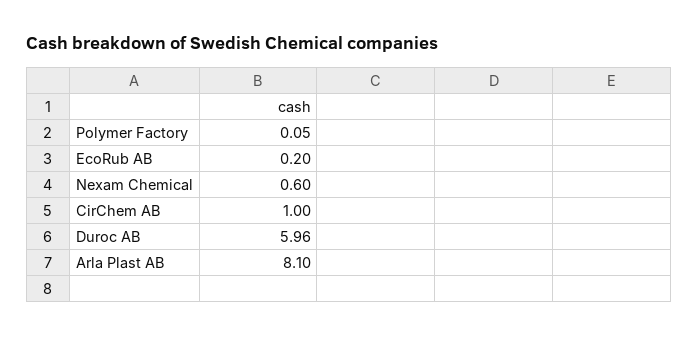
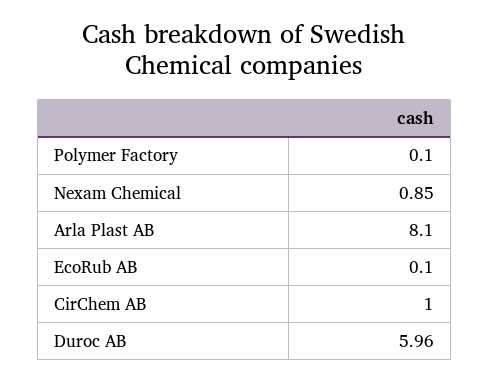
Polymer Factory: 0.05 -> 0.1
EcoRub AB: 0.2 -> 0.1
Nexam Chemical: 0.6 -> 0.85

